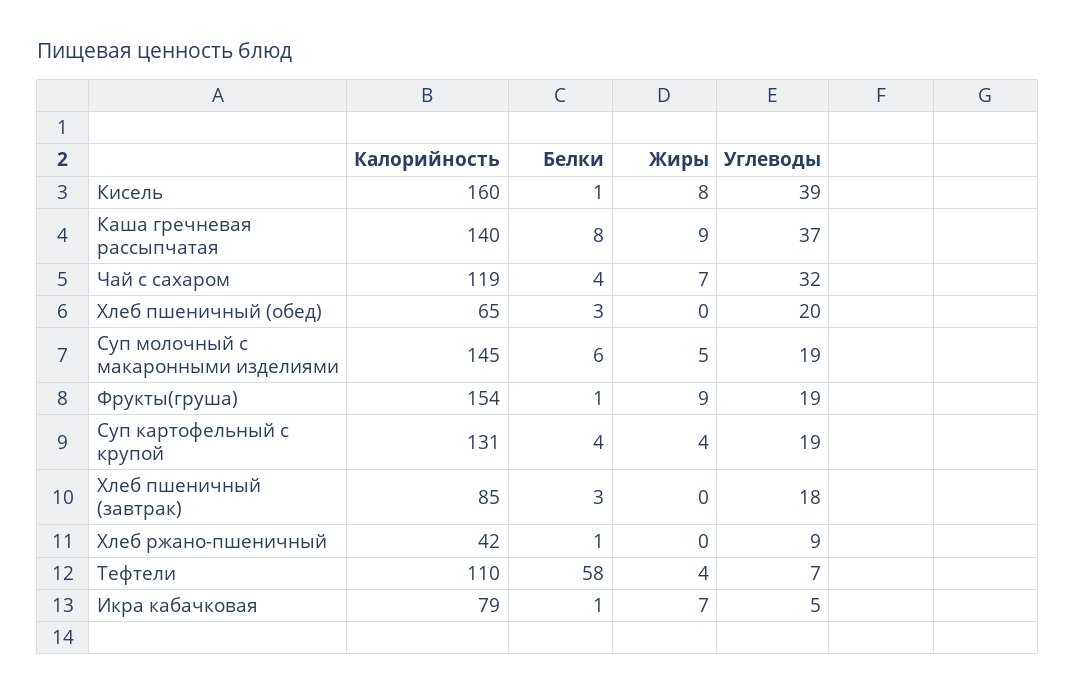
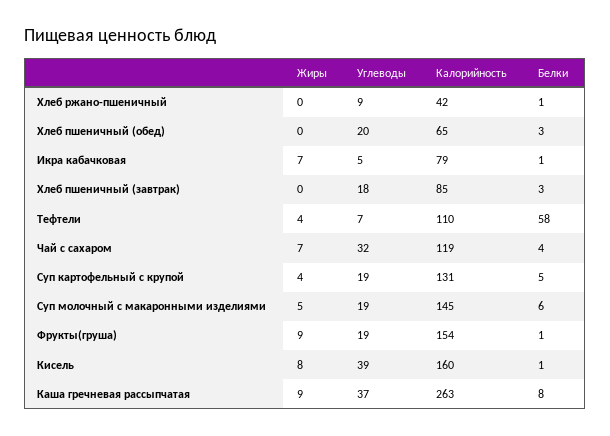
Калорийность, Каша гречневая рассыпчатая: 140 -> 263
Белки, Суп картофельный с крупой: 4 -> 5

